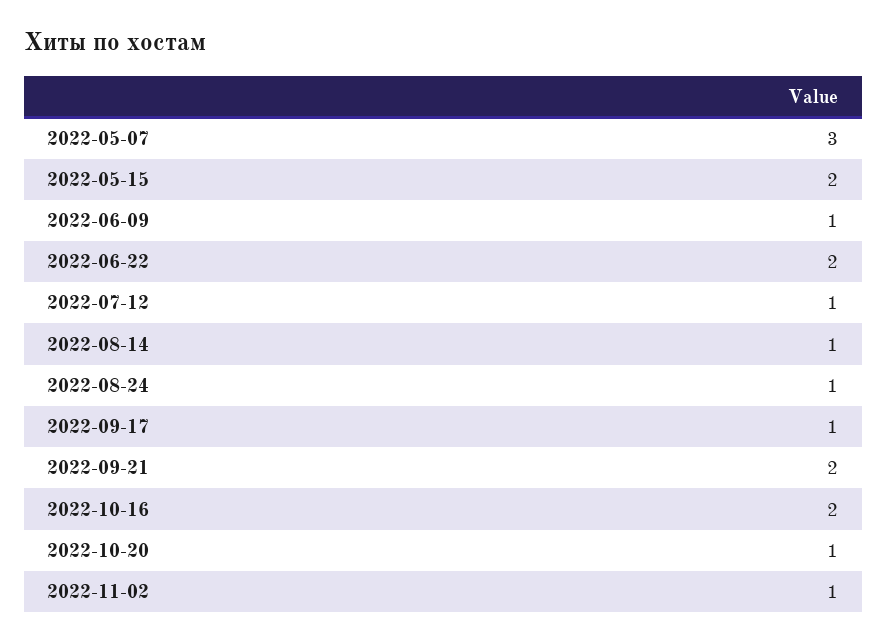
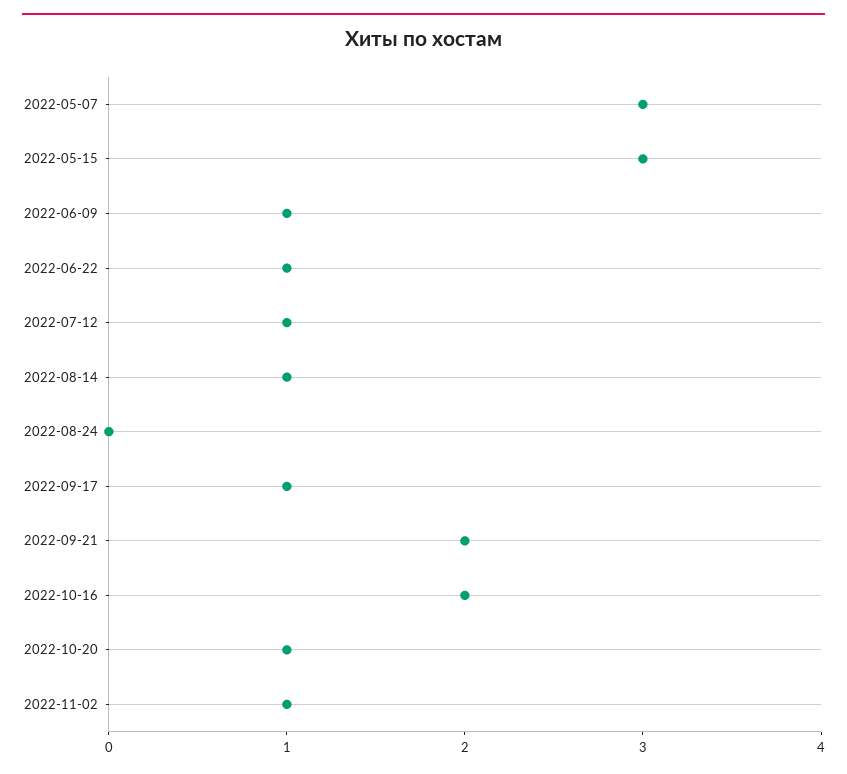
2022-05-15: 2 -> 3
2022-06-22: 2 -> 1
2022-08-24: 1 -> 0

